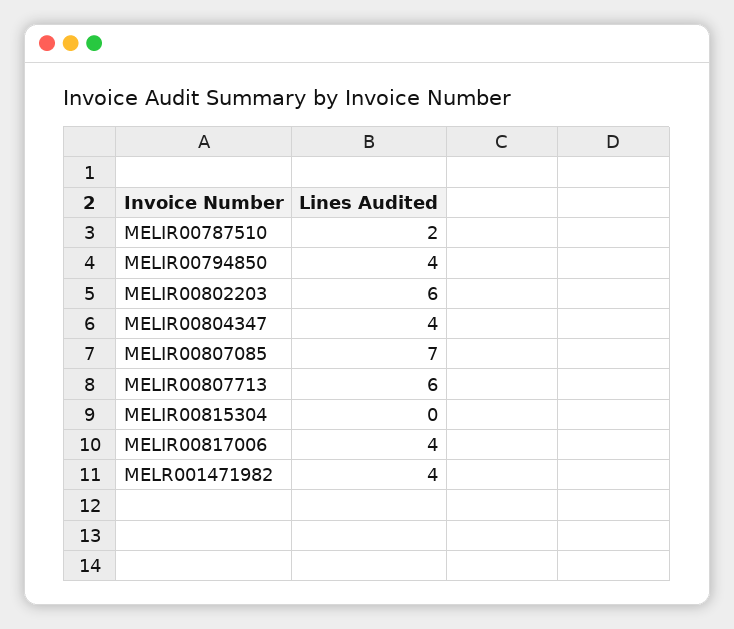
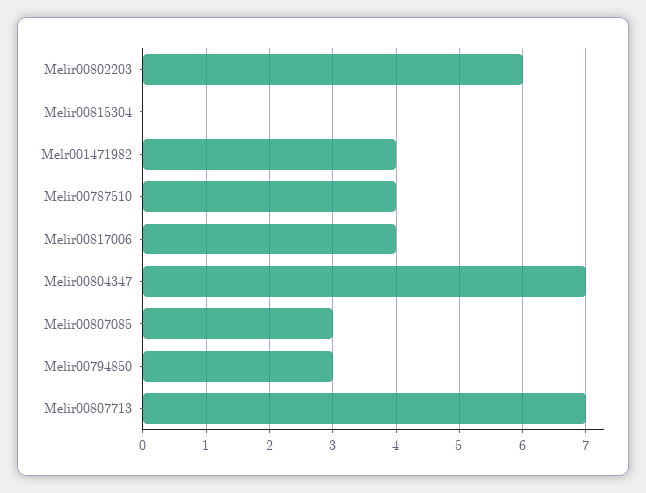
MELIR00787510: 2 -> 4
MELIR00794850: 4 -> 3
MELIR00804347: 4 -> 7
MELIR00807085: 7 -> 3
MELIR00807713: 6 -> 7

